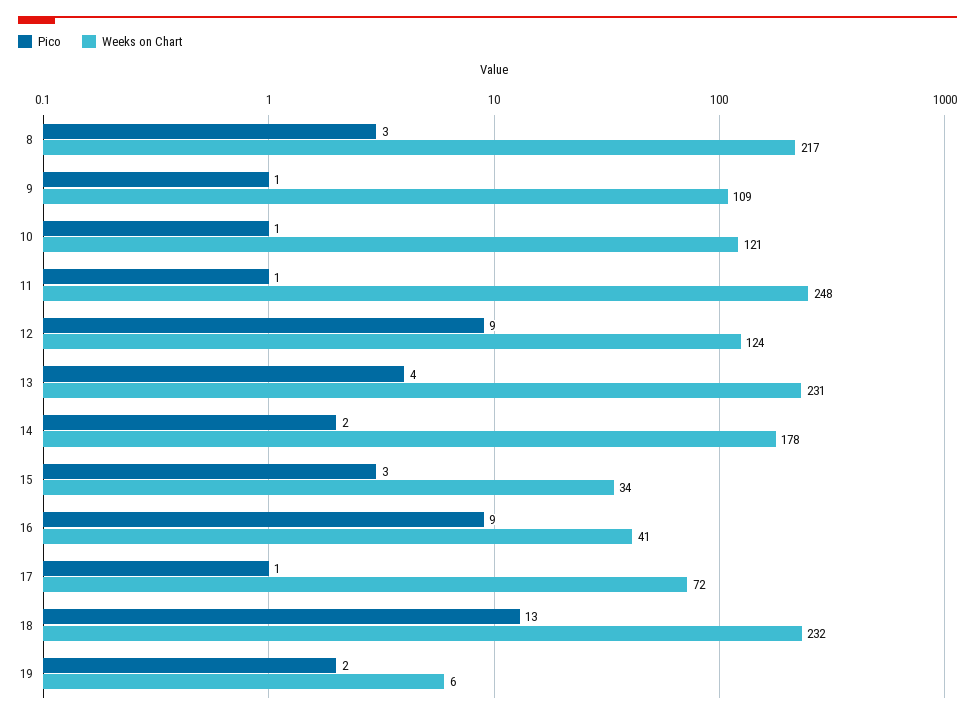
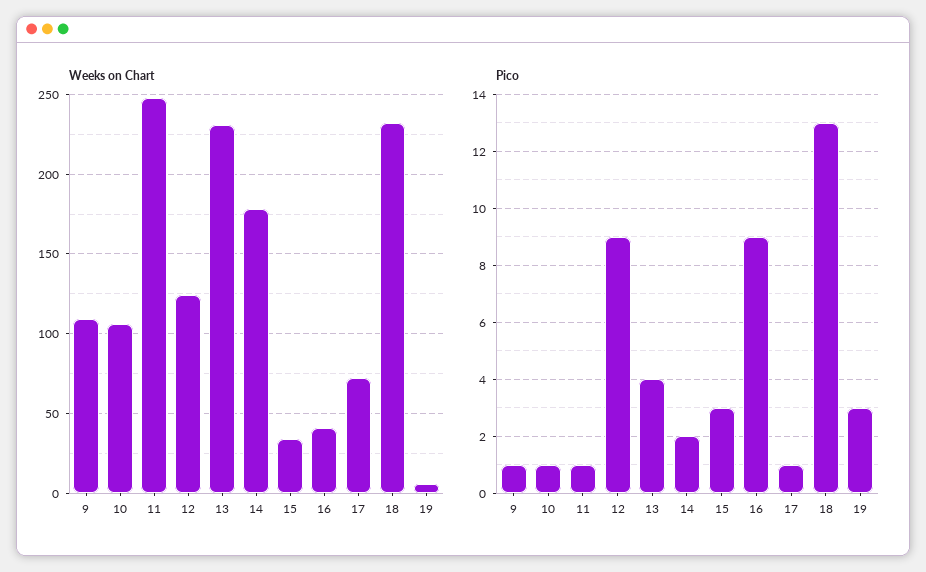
Pico, 8: 3 -> none
Weeks on Chart, 8: 217 -> none
Weeks on Chart, 10: 121 -> 105
Pico, 19: 2 -> 3

